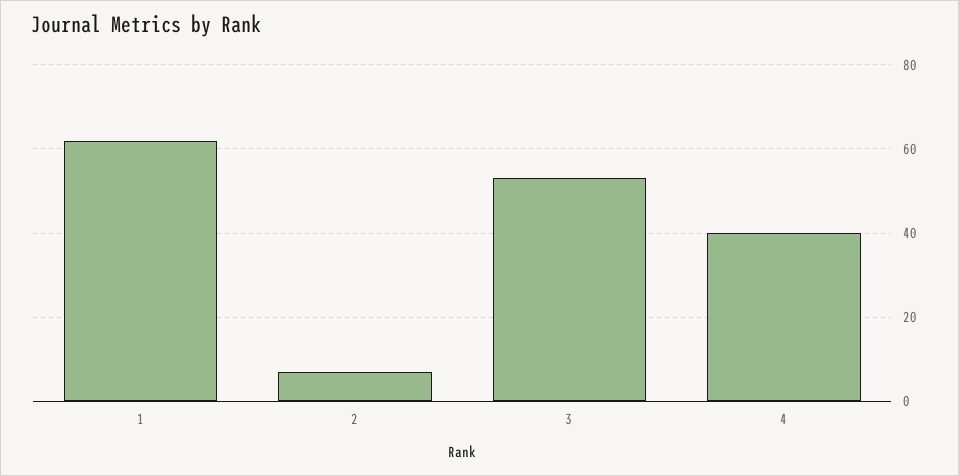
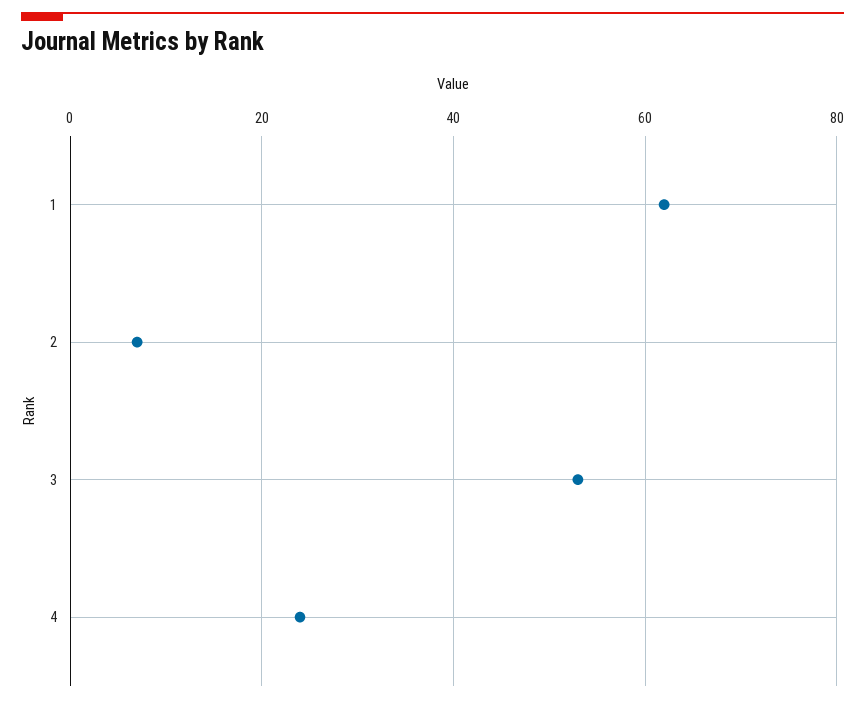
4: 40 -> 25

